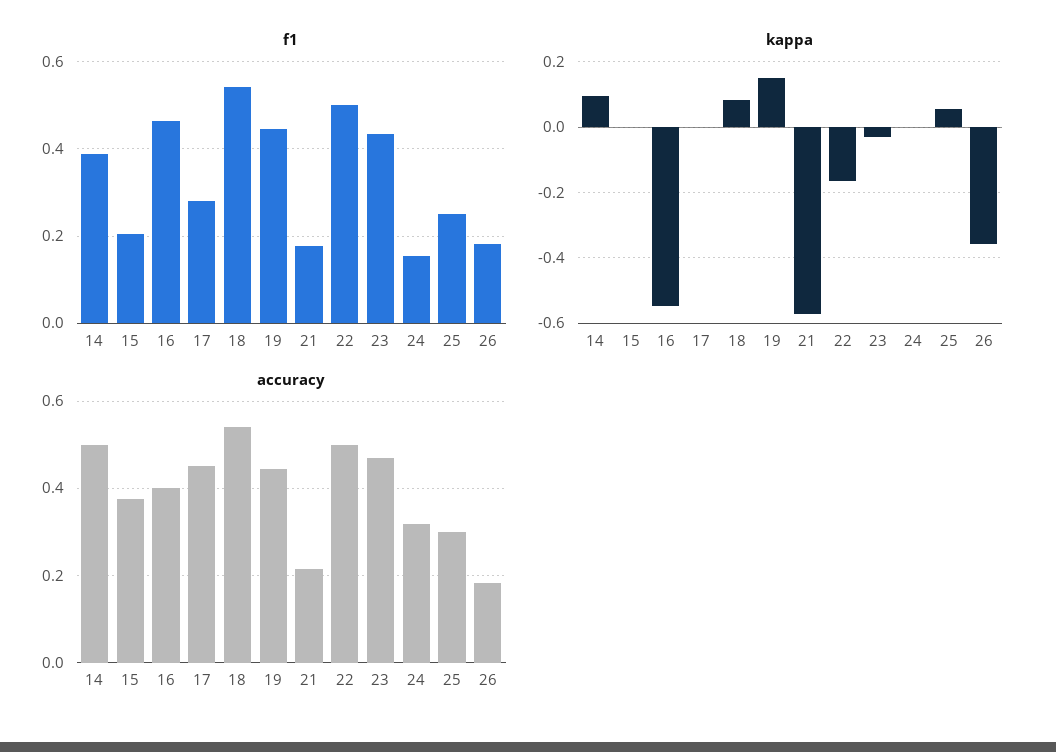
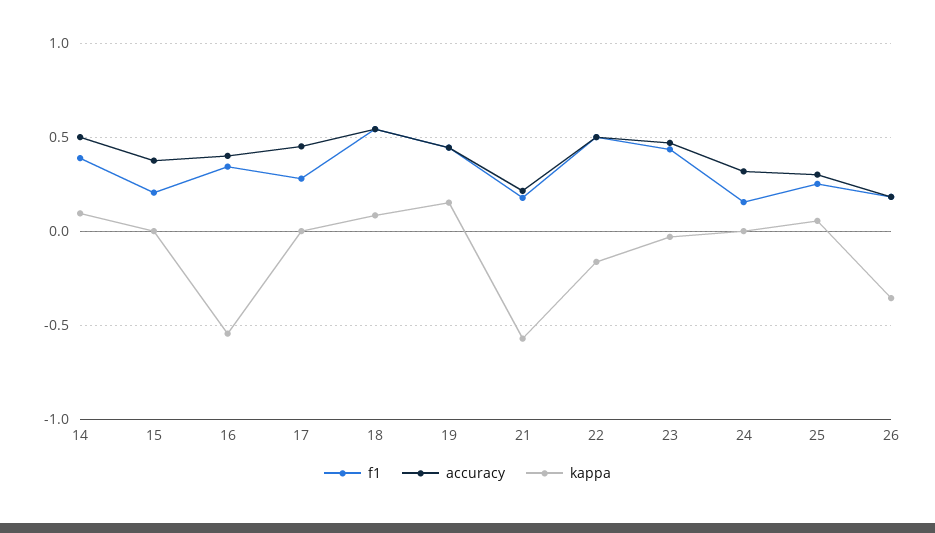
f1, 16: 0.46 -> 0.35

